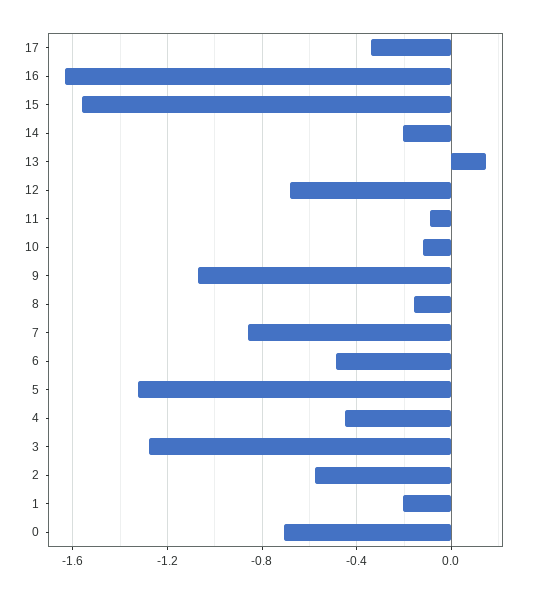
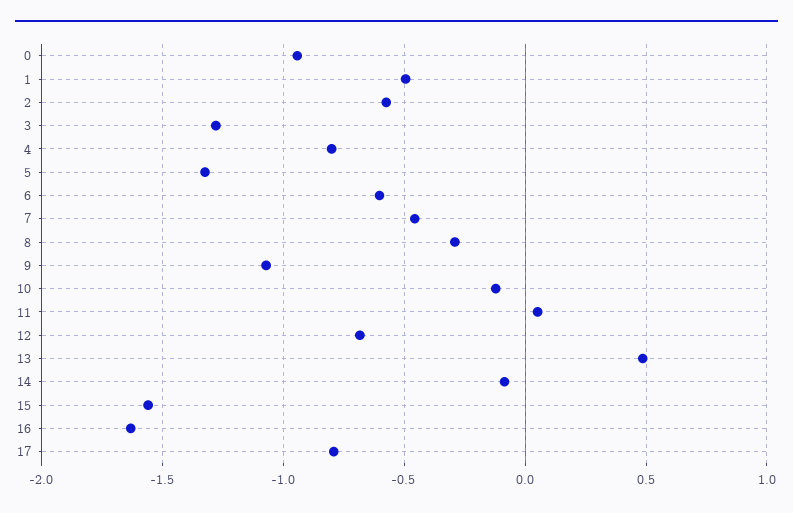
17: -0.35 -> -0.8
14: -0.2 -> -0.1
13: 0.15 -> 0.5
11: -0.1 -> 0.05
8: -0.15 -> -0.3
7: -0.85 -> -0.45
6: -0.5 -> -0.6
4: -0.45 -> -0.8
1: -0.2 -> -0.5
0: -0.7 -> -0.95

